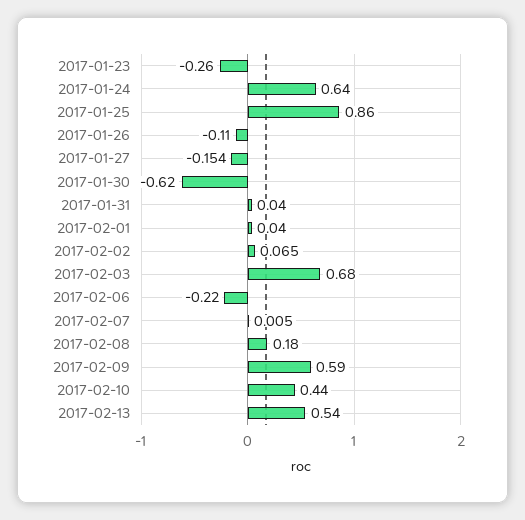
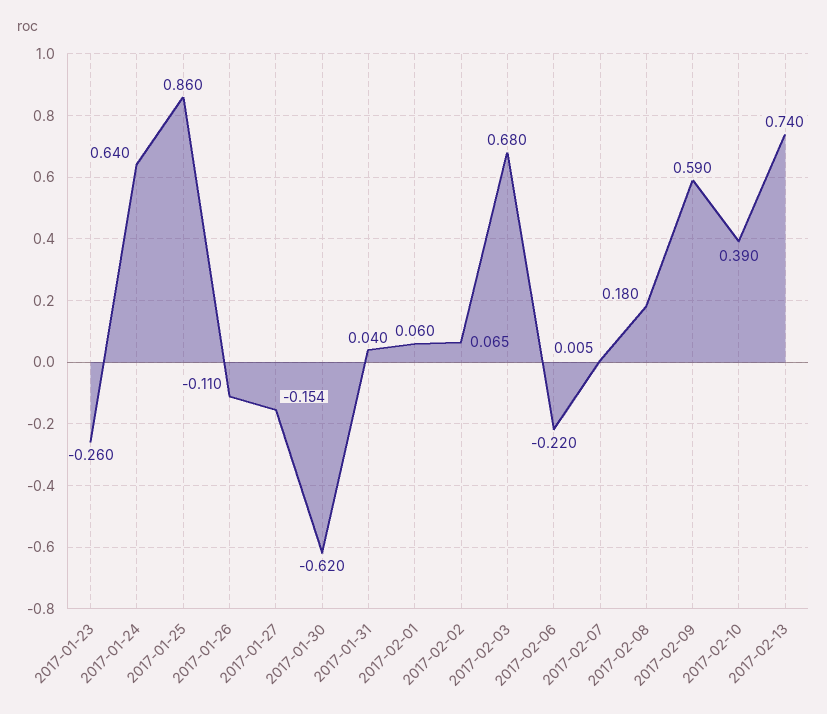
2017-02-01: 0.04 -> 0.06
2017-02-10: 0.44 -> 0.39
2017-02-13: 0.54 -> 0.74

